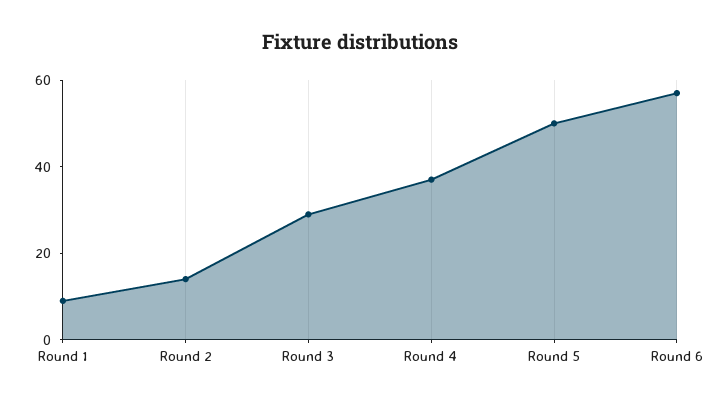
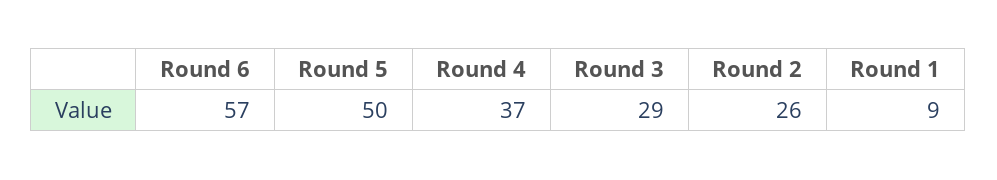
Round 2: 15 -> 26

